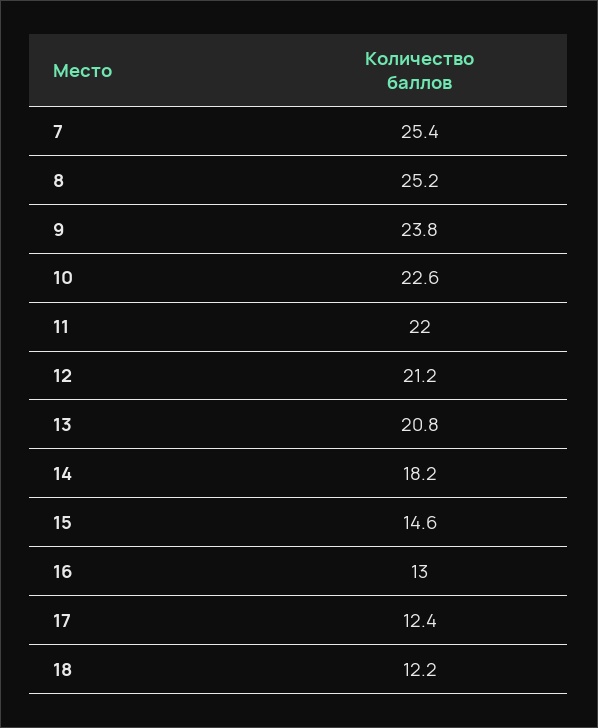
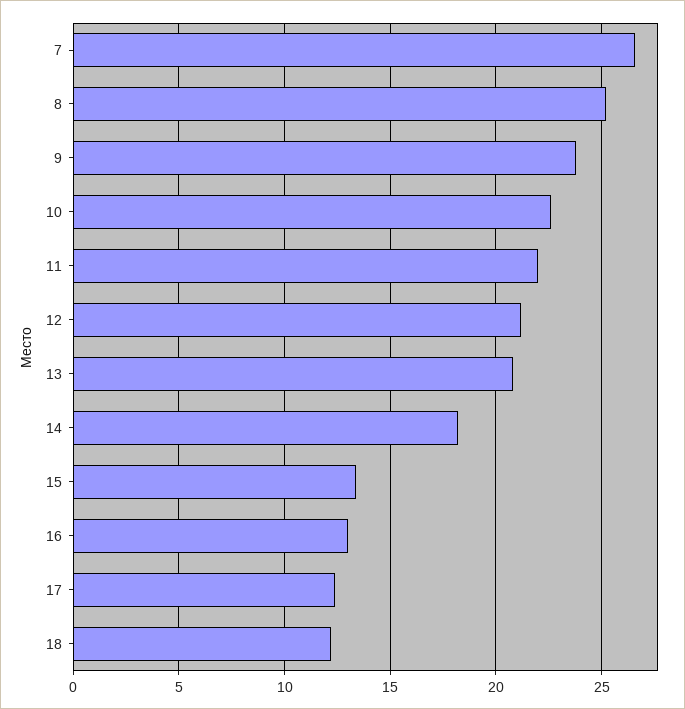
7: 25.4 -> 26.5
15: 14.6 -> 13.5

